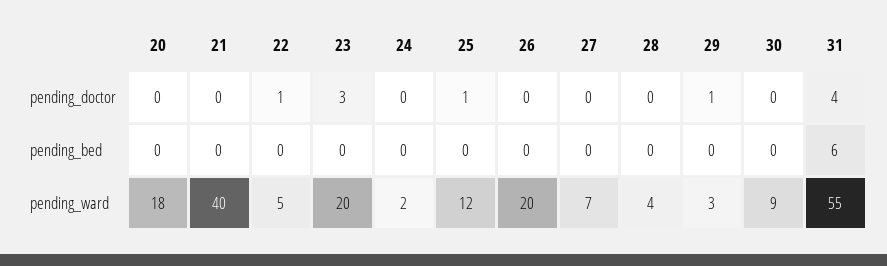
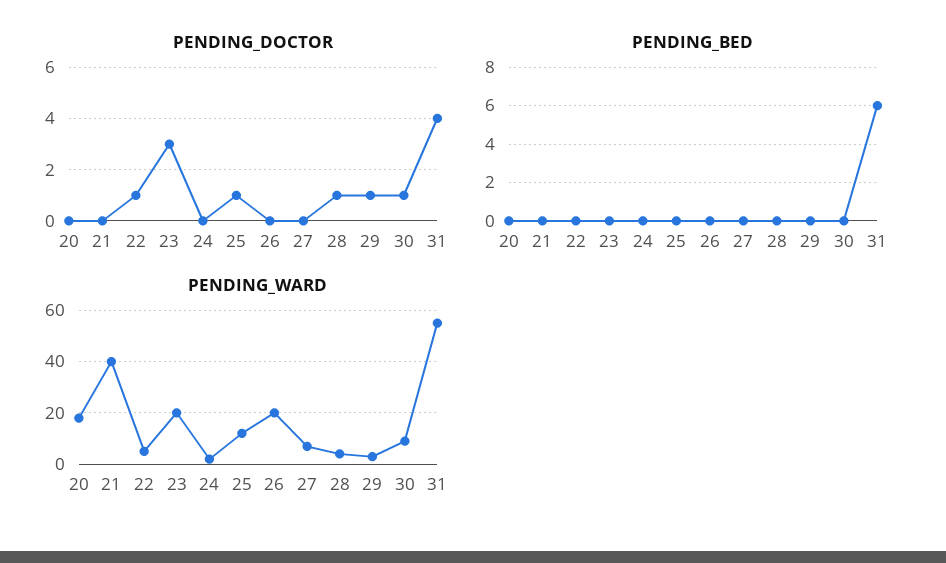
pending_doctor, 28: 0 -> 1
pending_doctor, 30: 0 -> 1

